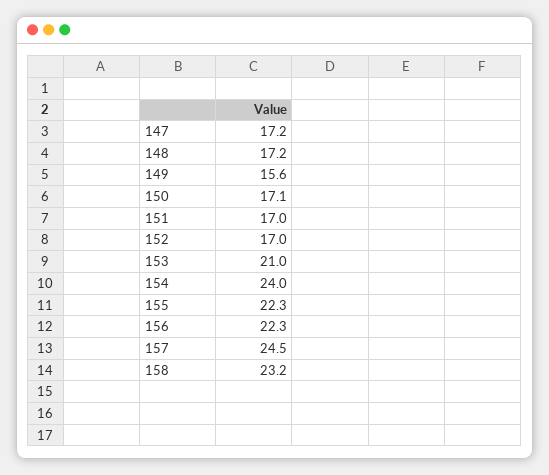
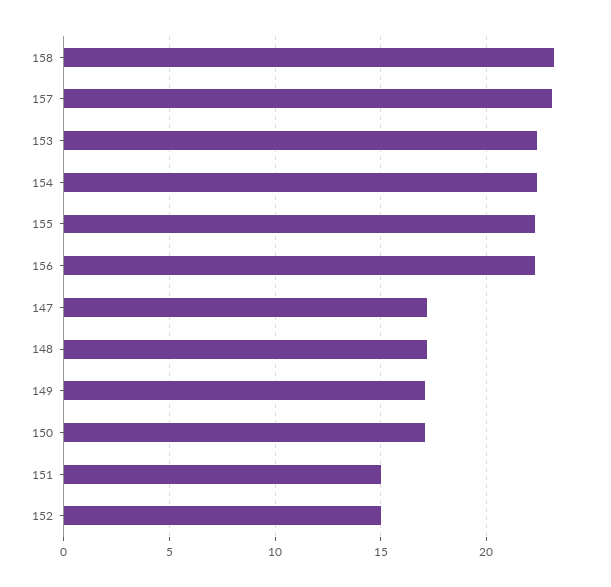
149: 15.6 -> 17
151: 17 -> 15
152: 17 -> 15
153: 21 -> 22.5
154: 24 -> 22.5
157: 24.5 -> 23

